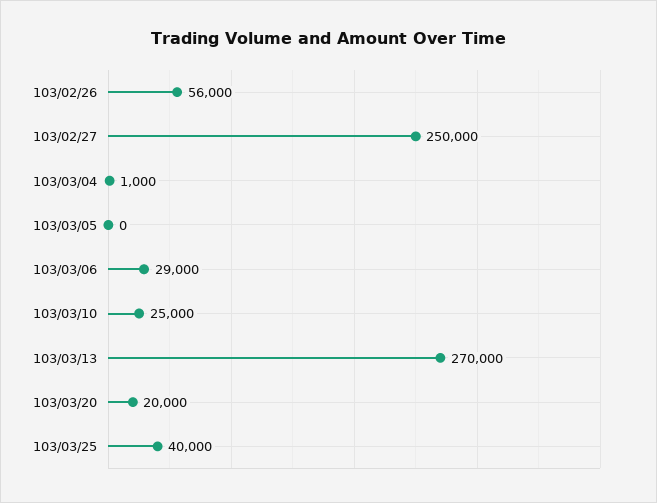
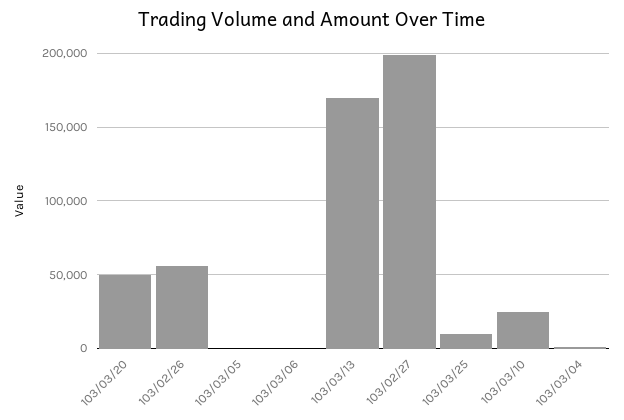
103/02/27: 250000 -> 200000
103/03/06: 29000 -> 0
103/03/13: 270000 -> 170000
103/03/20: 20000 -> 50000
103/03/25: 40000 -> 10000

